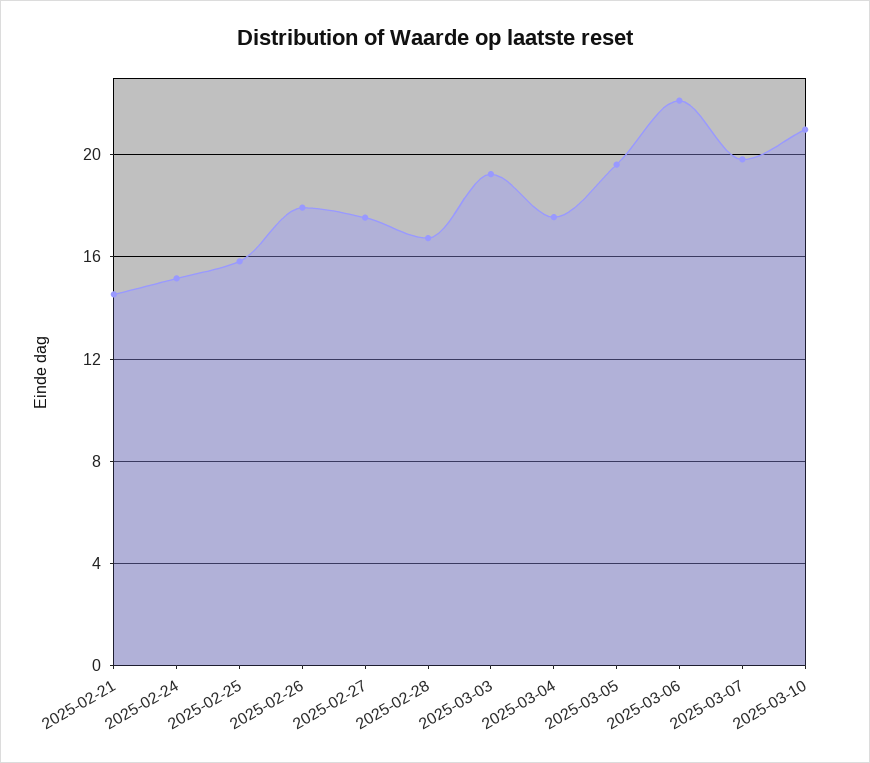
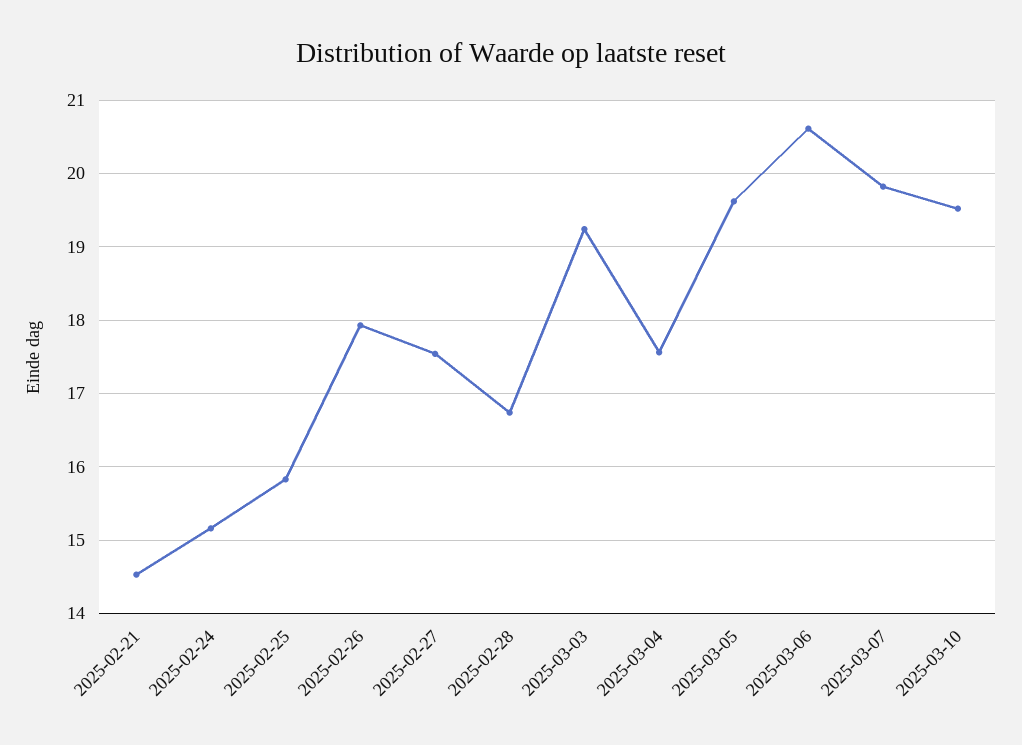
2025-03-06: 22 -> 20.6
2025-03-10: 21 -> 19.5

